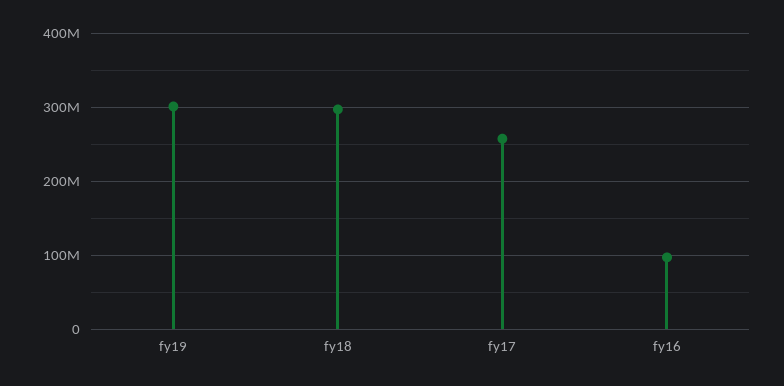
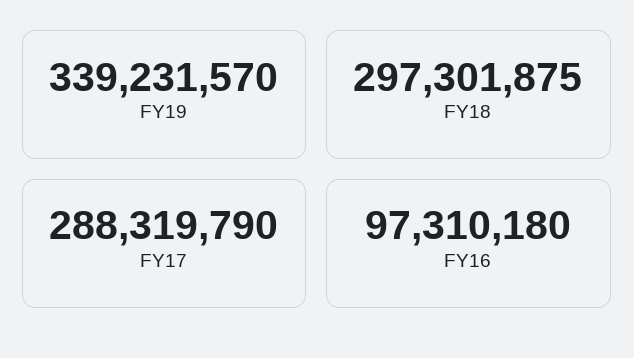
fy19: 300000000 -> 339231570
fy17: 260000000 -> 288319790

